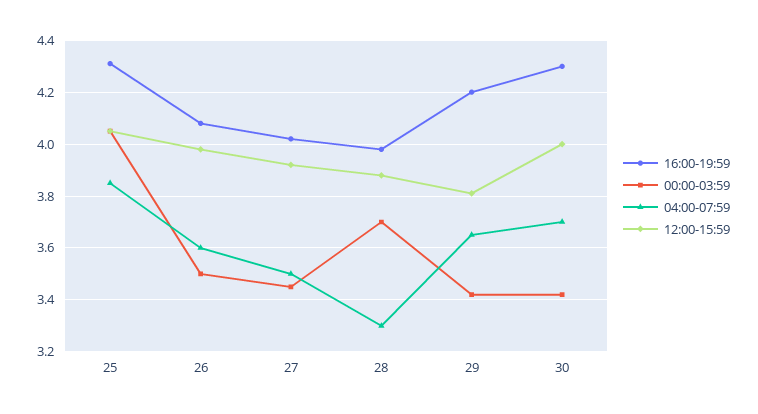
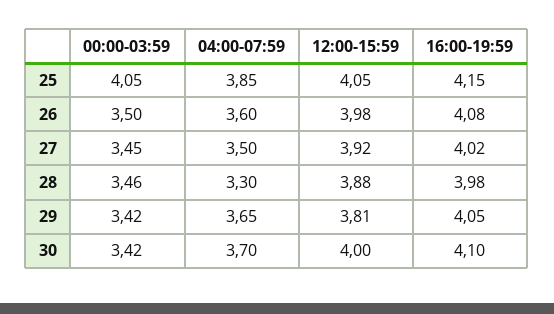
16:00-19:59, 25: 4.3 -> 4.15
00:00-03:59, 28: 3.7 -> 3.46
16:00-19:59, 29: 4.2 -> 4.05
16:00-19:59, 30: 4.3 -> 4.1

